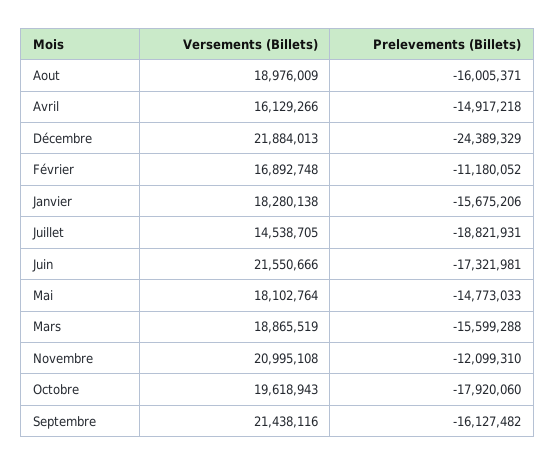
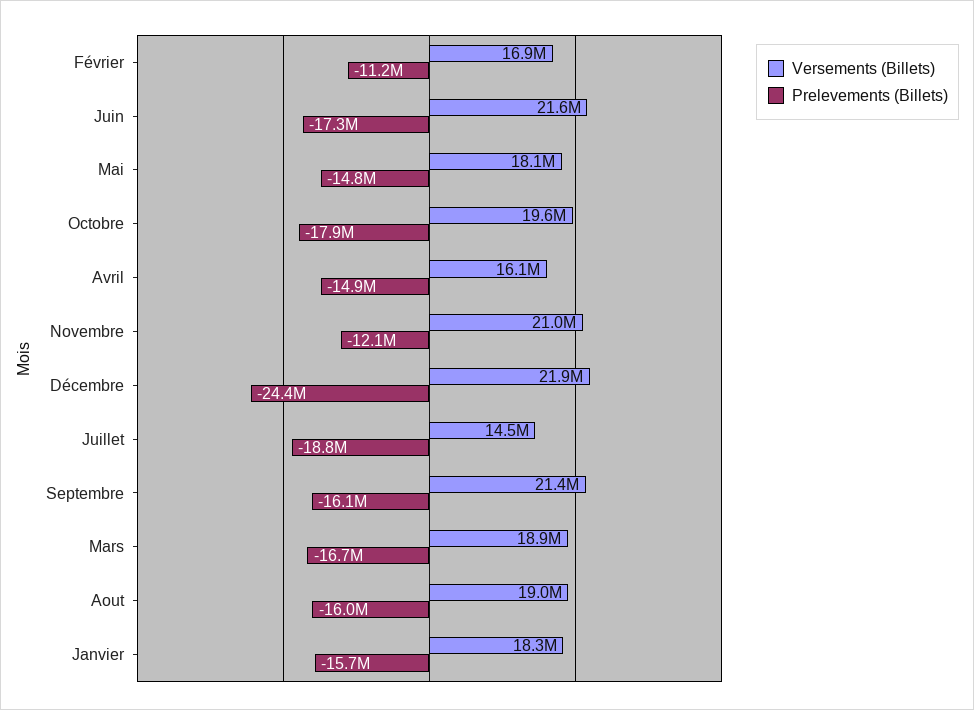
Prelevements (Billets), Mars: -15599288 -> -16700000

